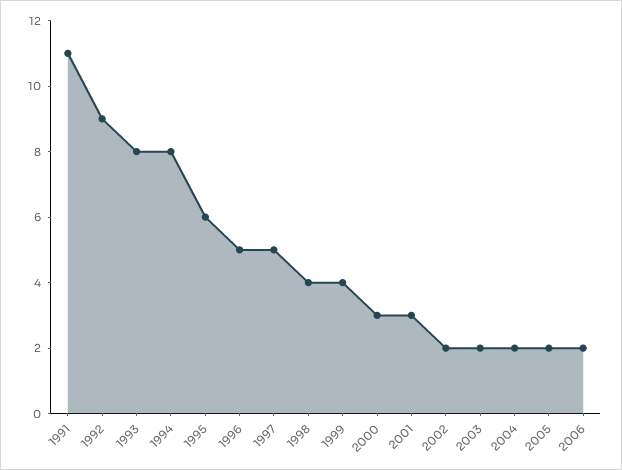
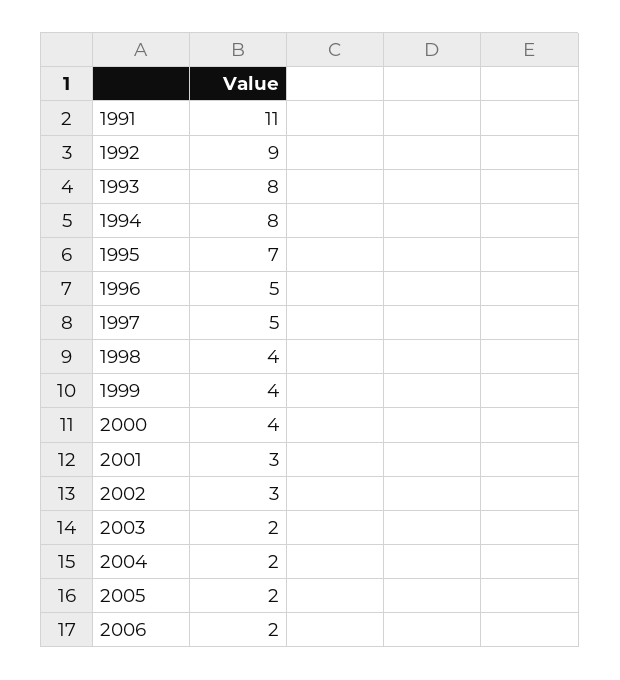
1995: 6 -> 7
2000: 3 -> 4
2002: 2 -> 3

